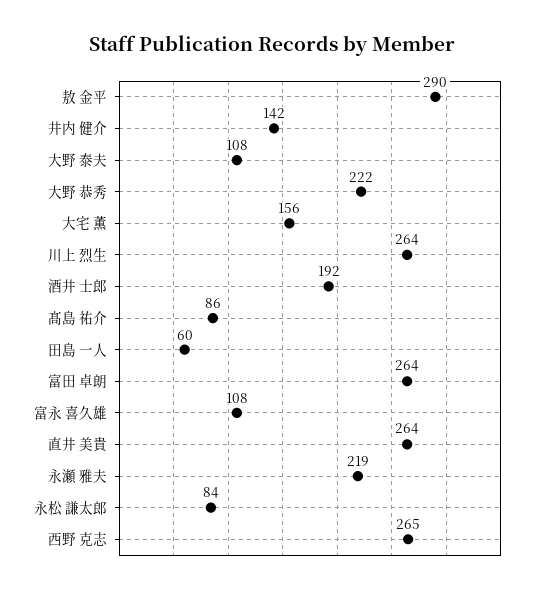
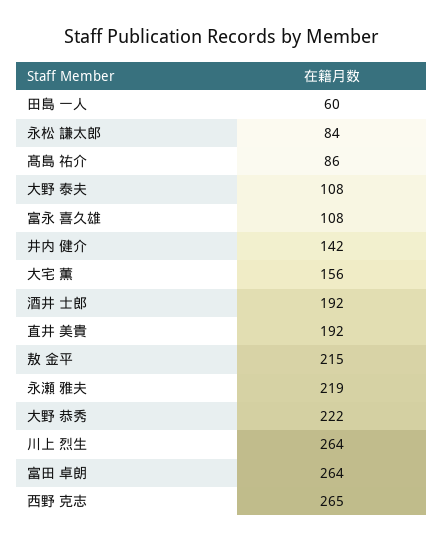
敖 金平: 290 -> 215
直井 美貴: 264 -> 192

